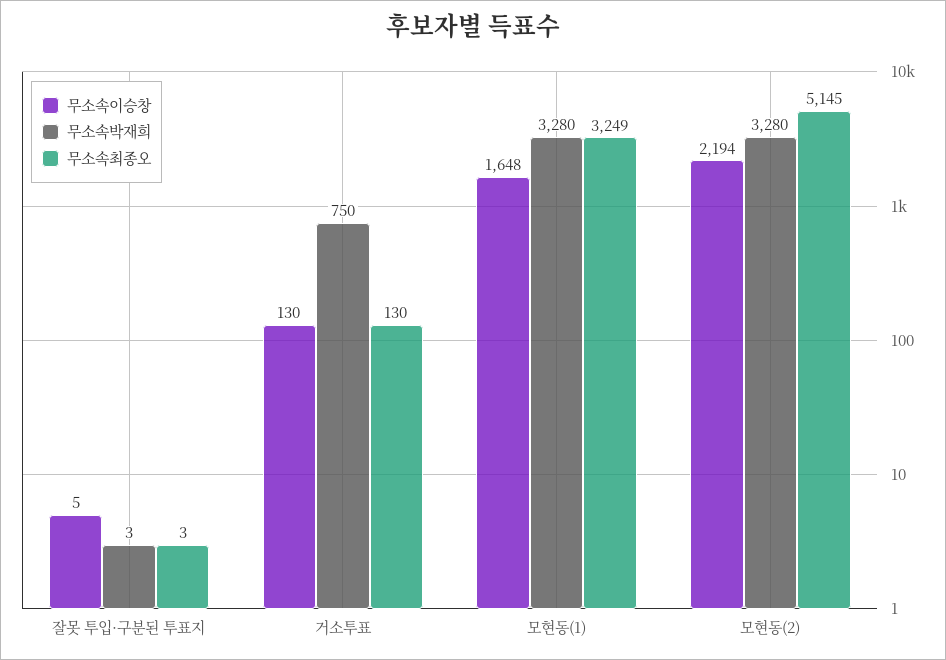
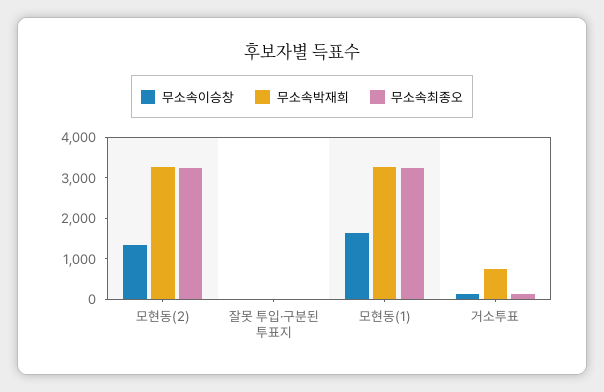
무소속이승창, 모현동(2): 2194 -> 1400
무소속최종오, 모현동(2): 5145 -> 3200

